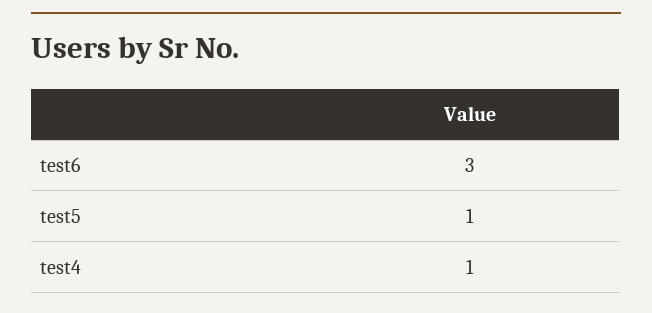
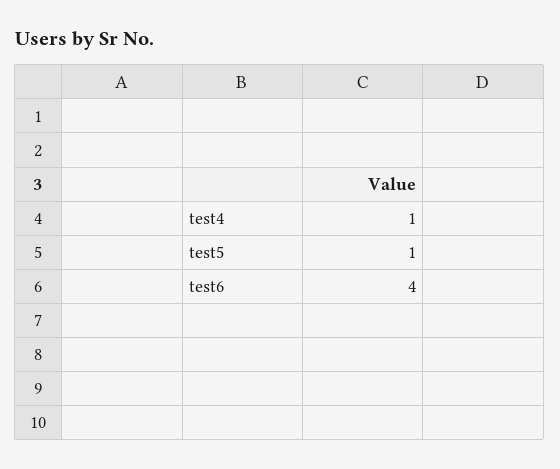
test6: 3 -> 4

